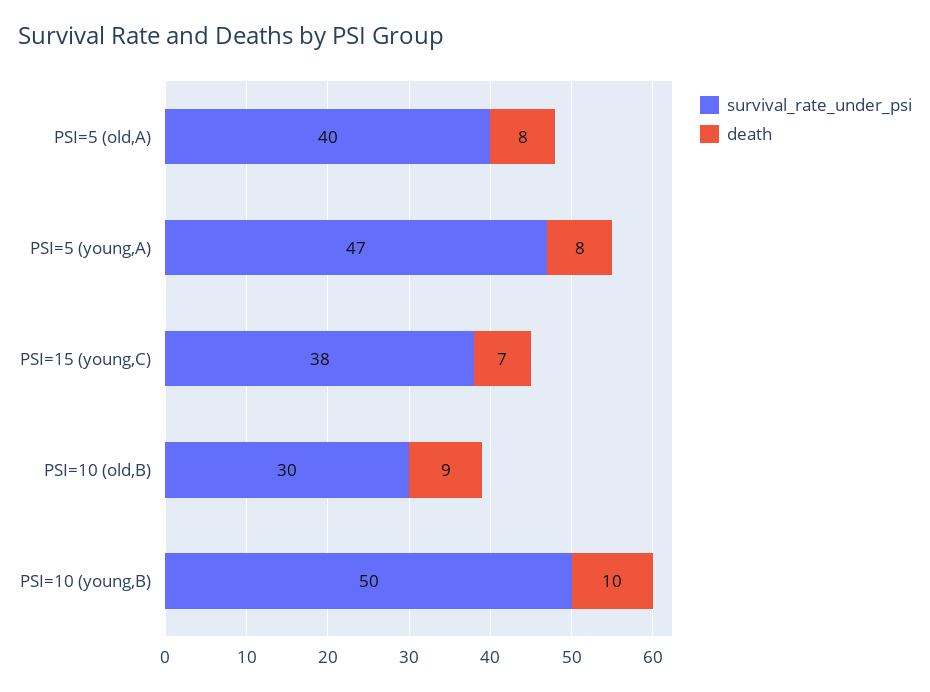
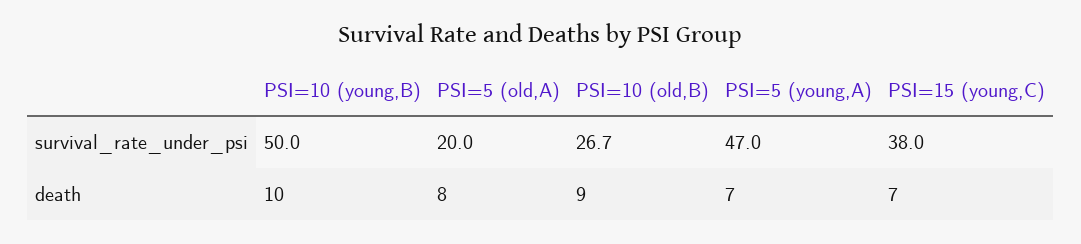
survival_rate_under_psi, PSI=5 (old,A): 40 -> 20
death, PSI=5 (young,A): 8 -> 7
survival_rate_under_psi, PSI=10 (old,B): 30 -> 26.7

